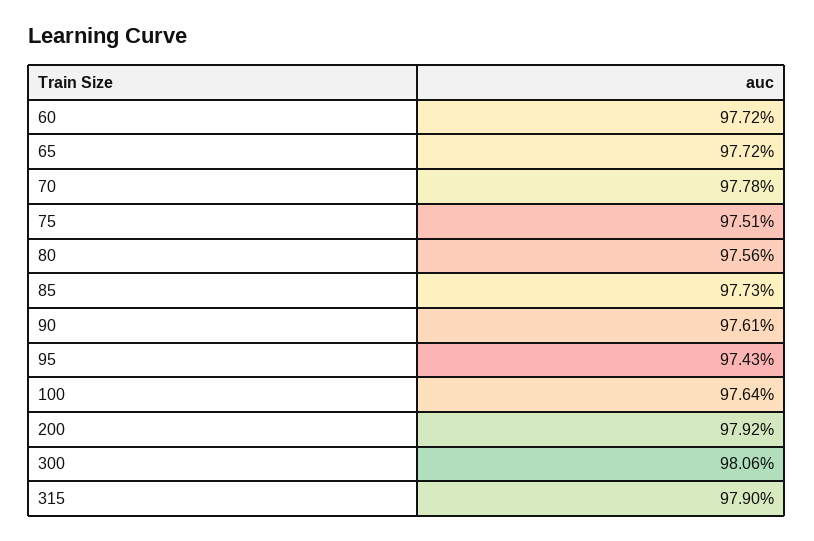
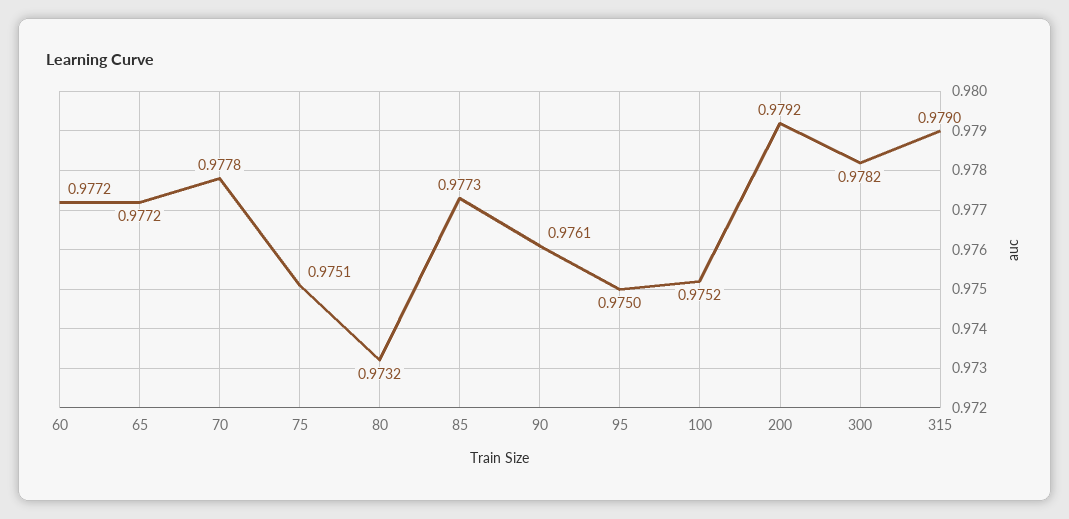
80: 0.9756 -> 0.9732
95: 0.9743 -> 0.975
100: 0.9764 -> 0.9752
300: 0.9806 -> 0.9782

